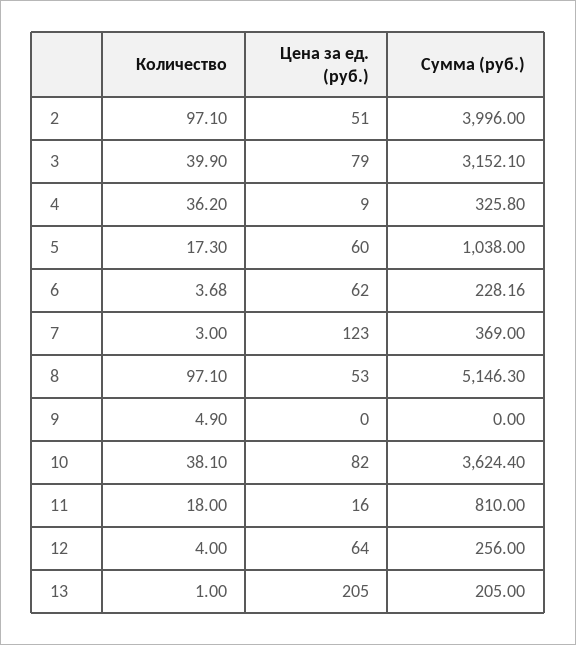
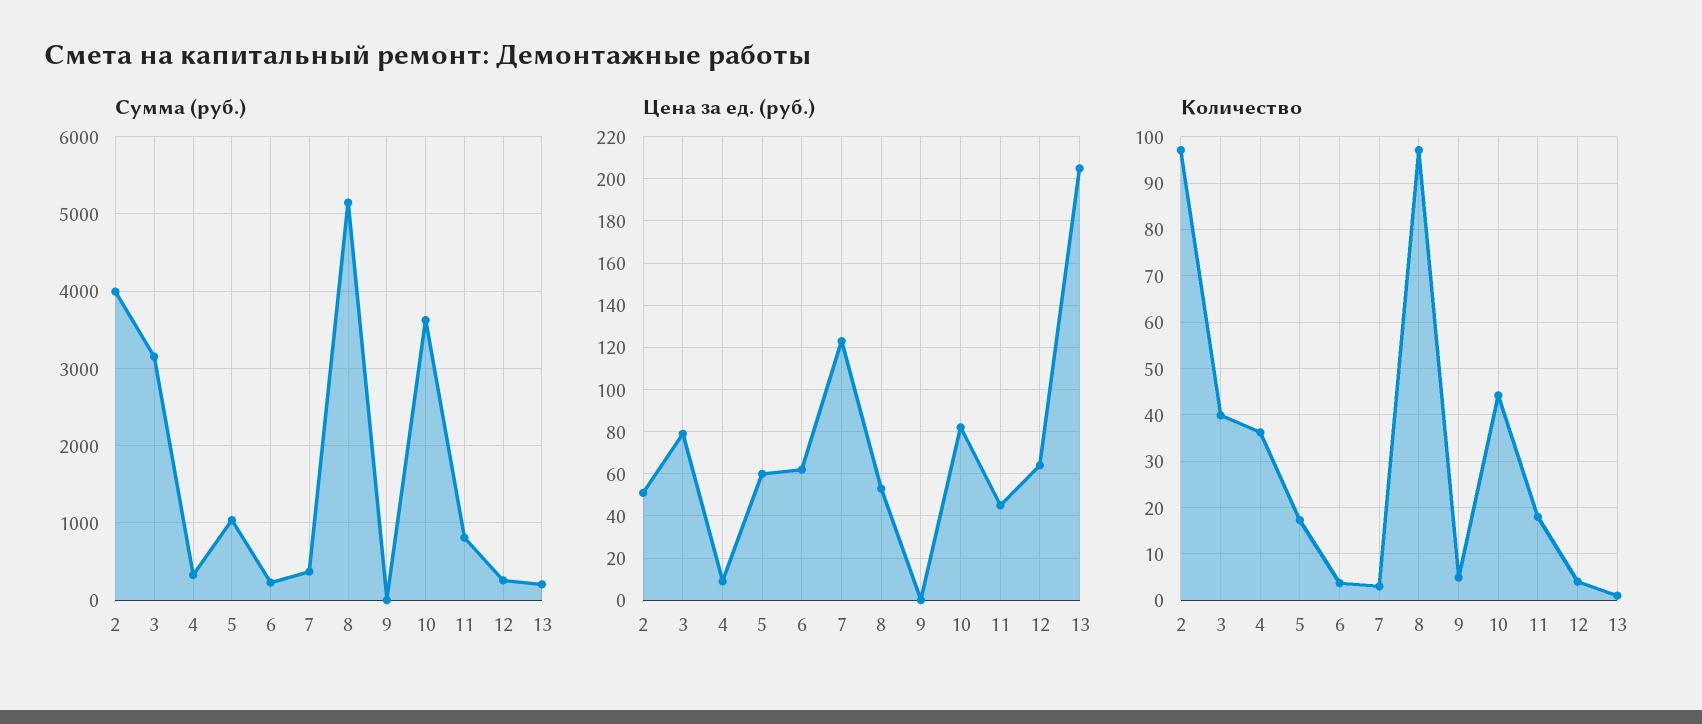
Количество, 10: 38.1 -> 44
Цена за ед. (руб.), 11: 16 -> 45

